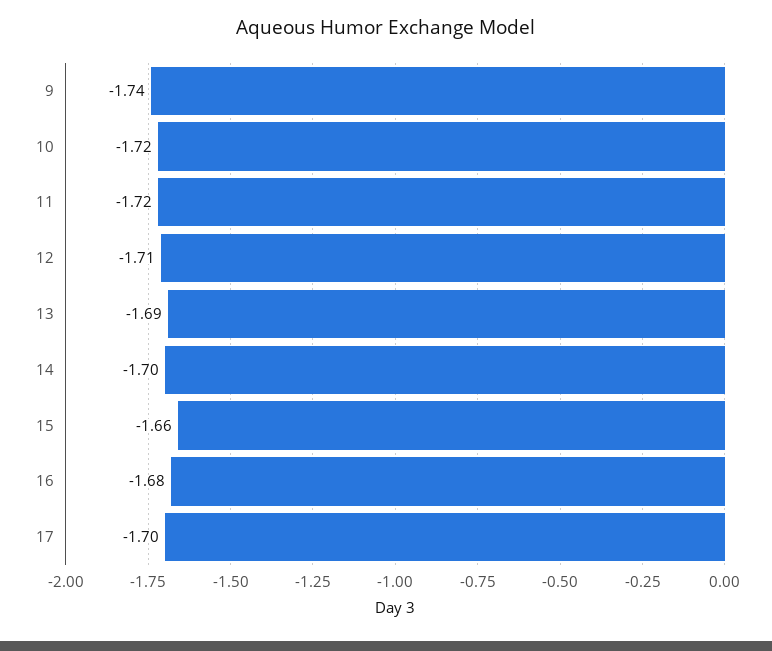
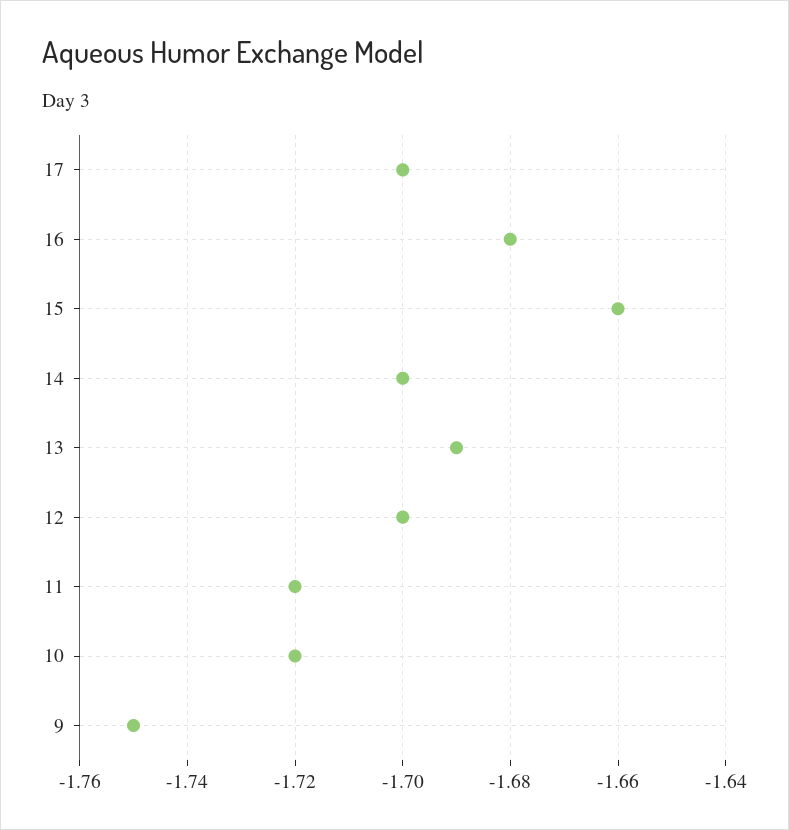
9: -1.74 -> -1.75
12: -1.71 -> -1.7

